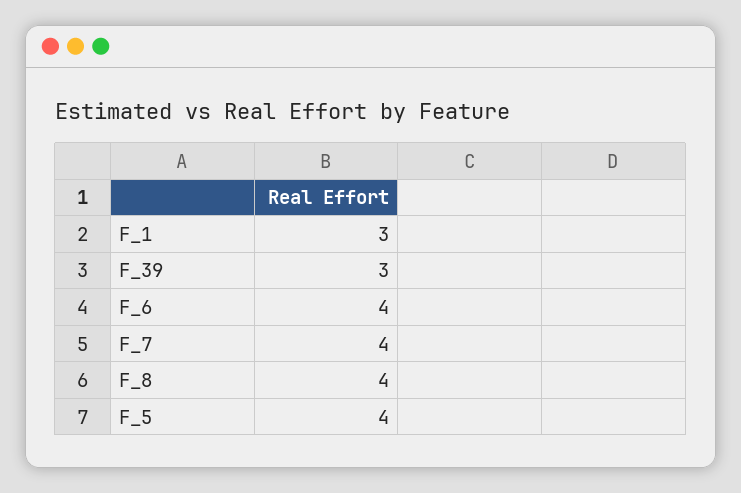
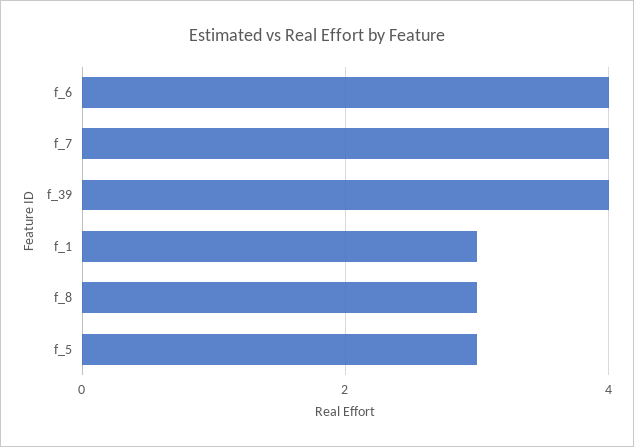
F_39: 3 -> 4
F_8: 4 -> 3
F_5: 4 -> 3

